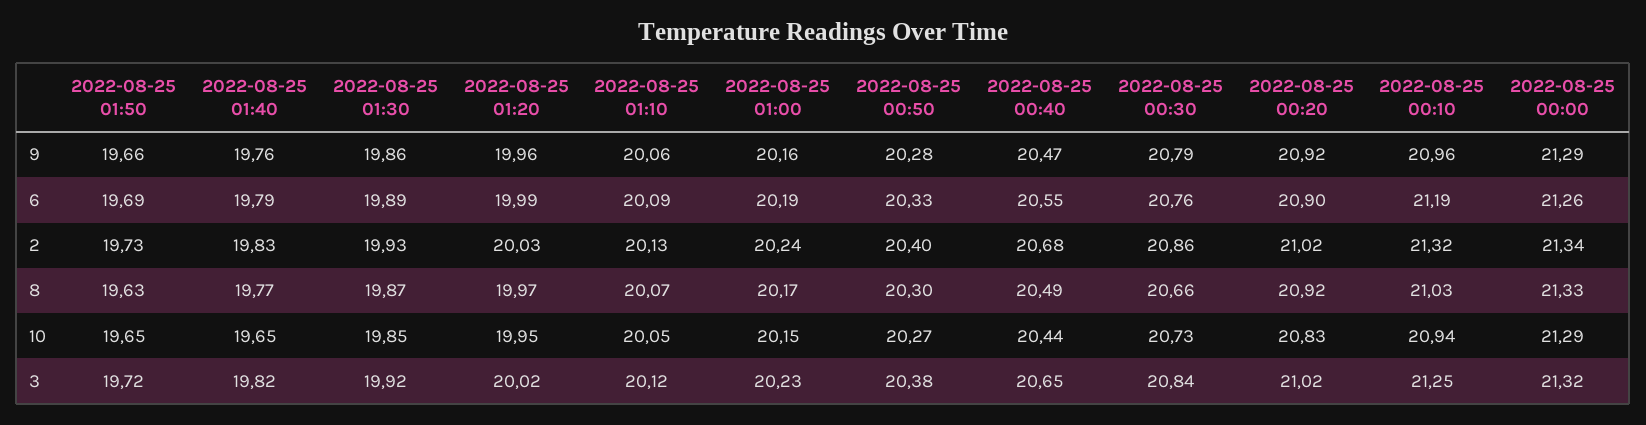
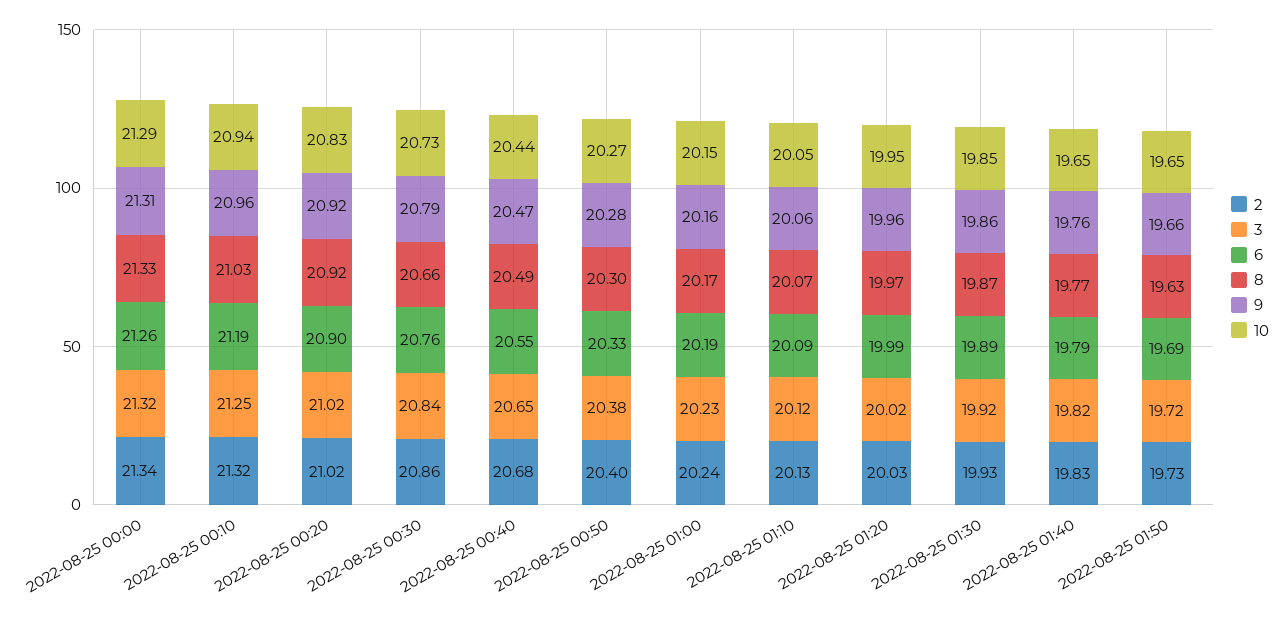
9, 2022-08-25 00:00: 21.29 -> 21.31

